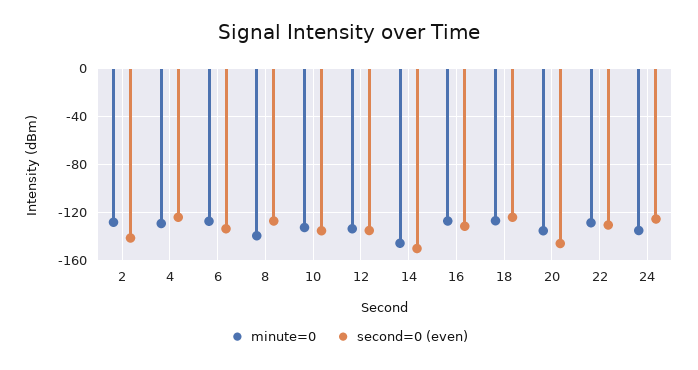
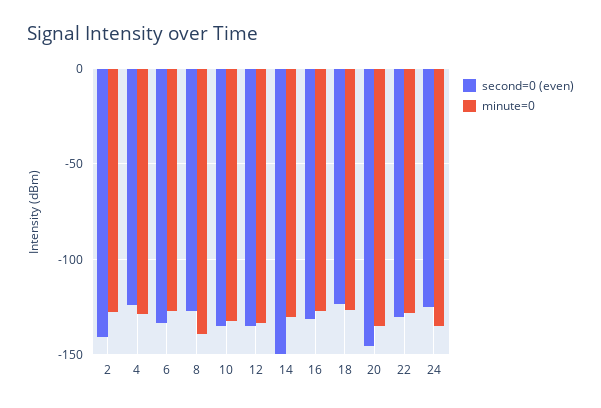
minute=0, 14: -145 -> -130

